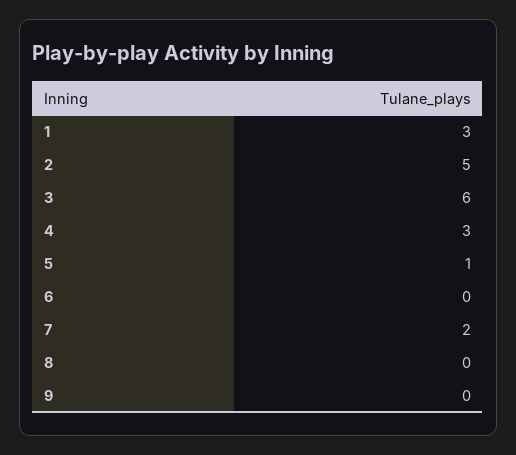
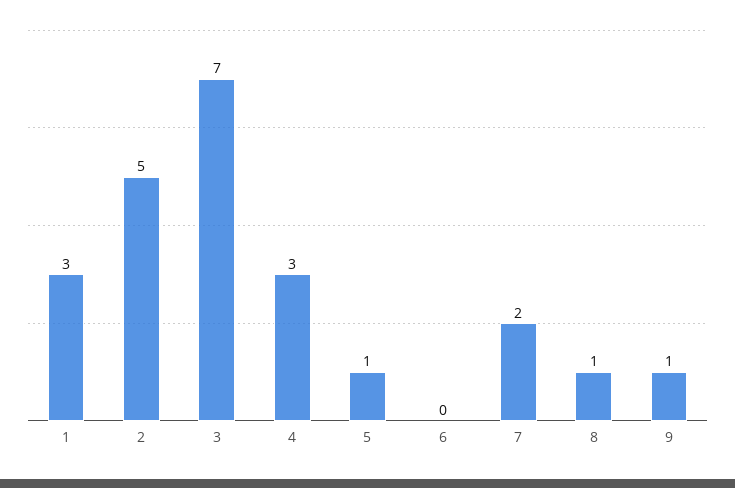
3: 6 -> 7
8: 0 -> 1
9: 0 -> 1

